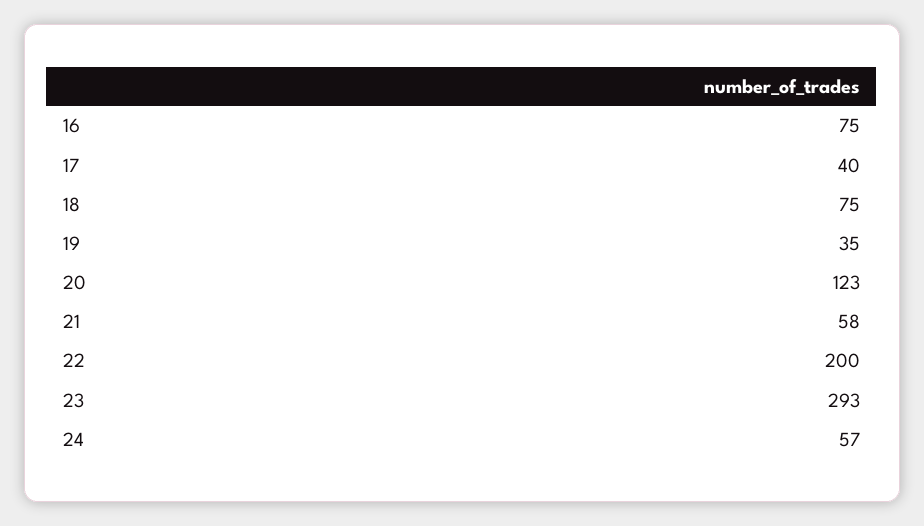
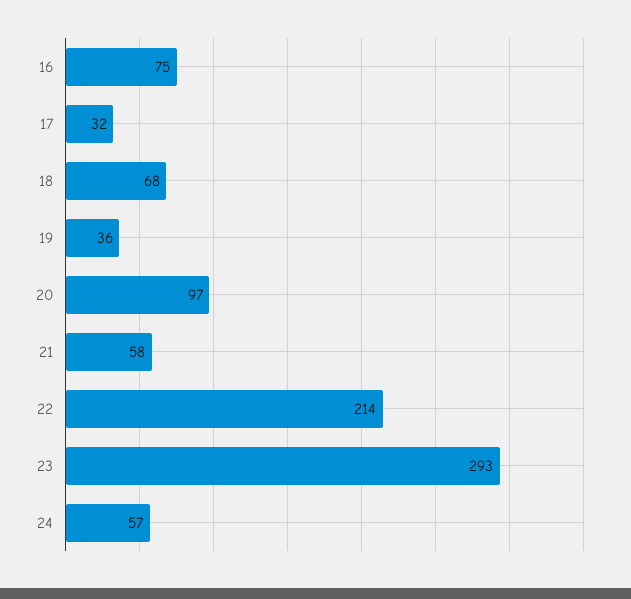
17: 40 -> 32
18: 75 -> 68
19: 35 -> 36
20: 123 -> 97
22: 200 -> 214

